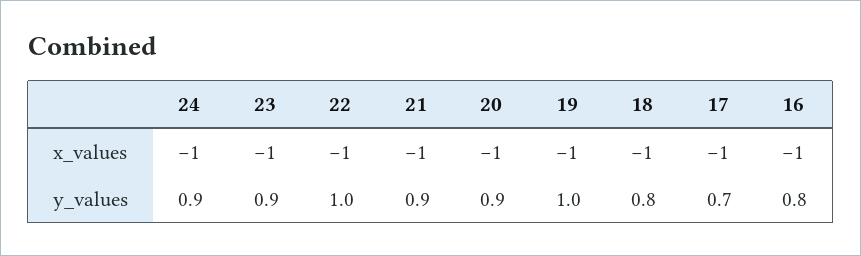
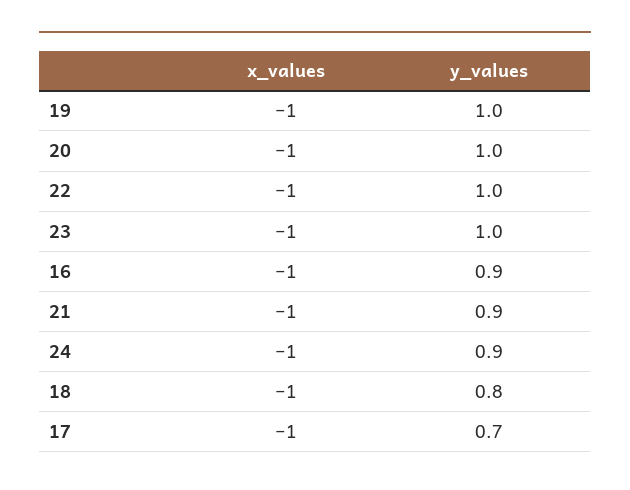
23, y_values: 0.9 -> 1
20, y_values: 0.9 -> 1
16, y_values: 0.8 -> 0.9

